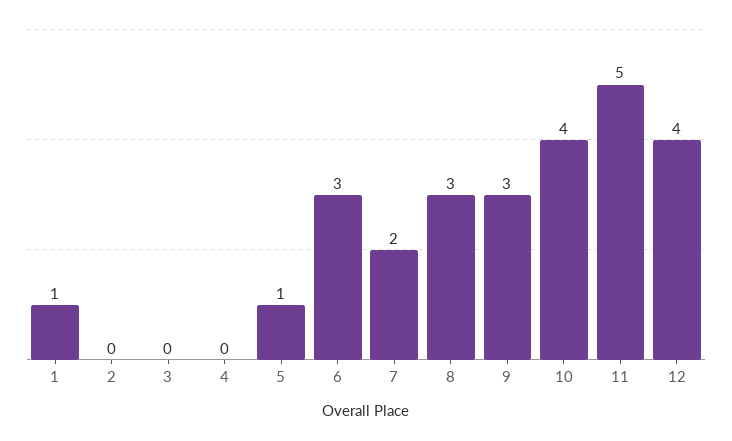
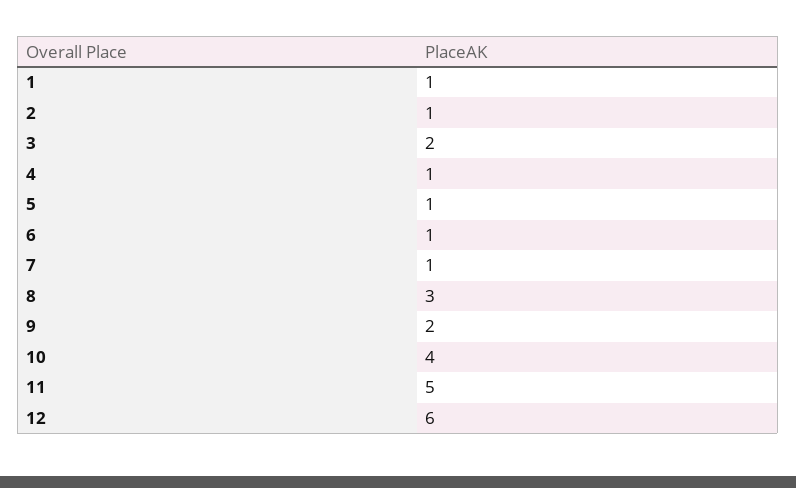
2: 0 -> 1
3: 0 -> 2
4: 0 -> 1
6: 3 -> 1
7: 2 -> 1
9: 3 -> 2
12: 4 -> 6

